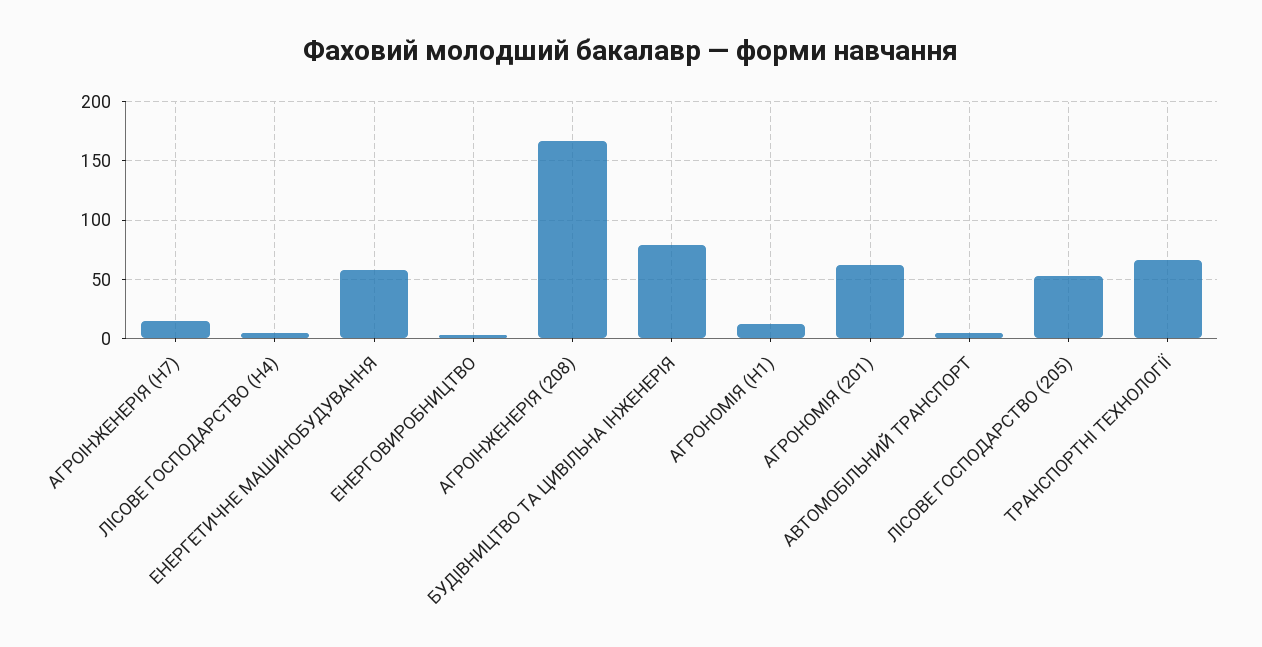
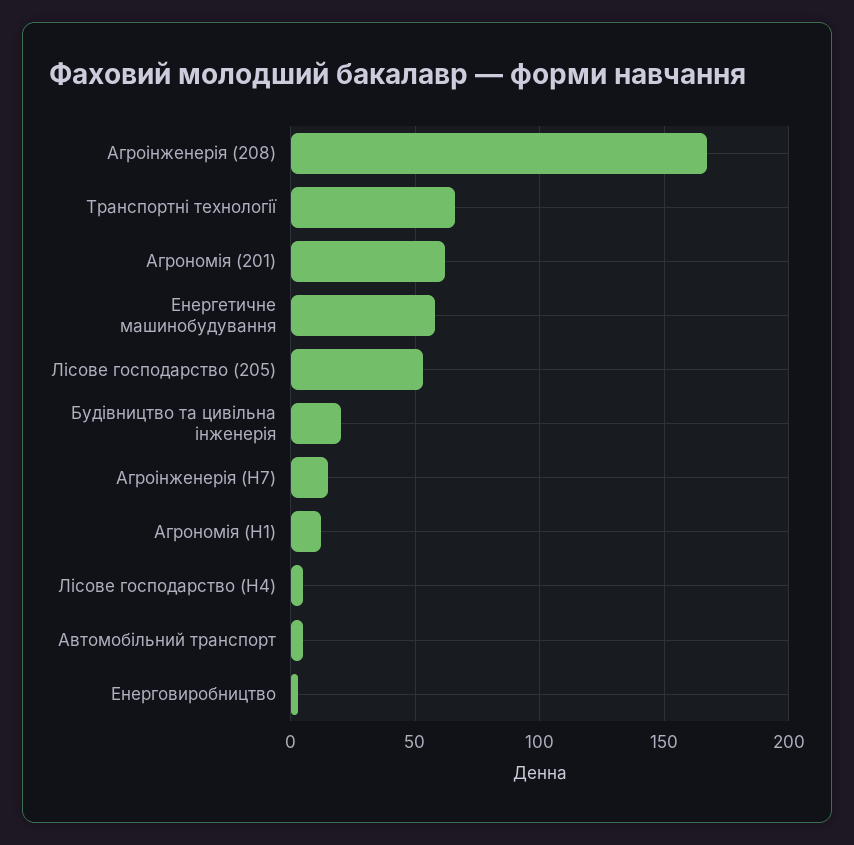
БУДІВНИЦТВО ТА ЦИВІЛЬНА ІНЖЕНЕРІЯ: 80 -> 20

